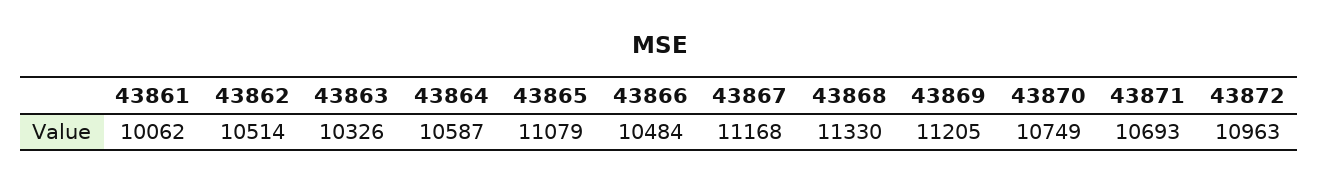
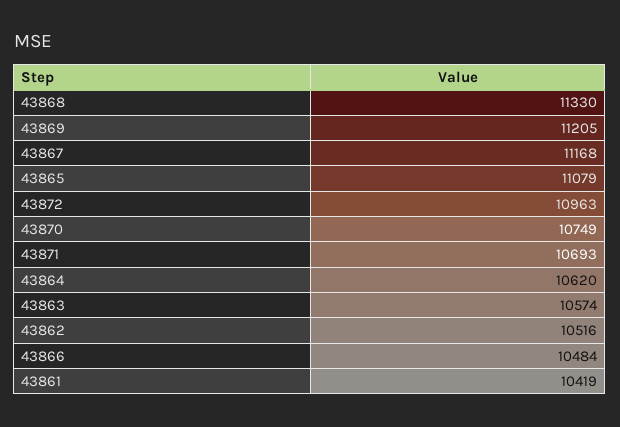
43861: 10062 -> 10419
43862: 10514 -> 10516
43863: 10326 -> 10574
43864: 10587 -> 10620

